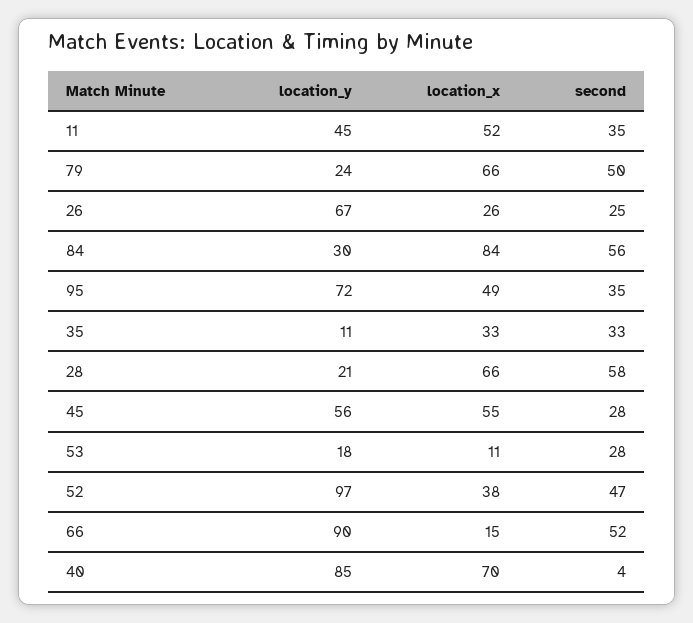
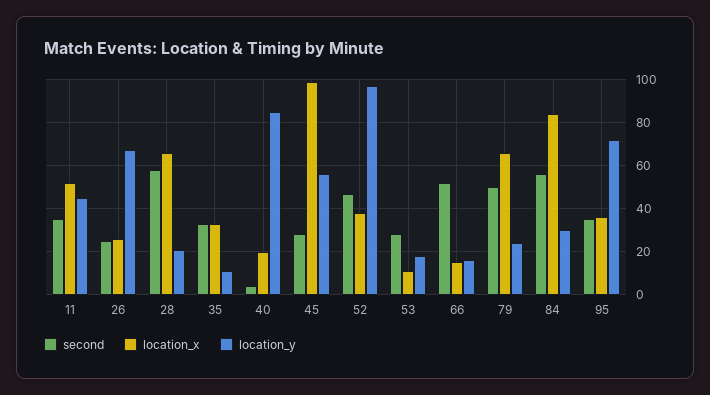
location_x, 95: 49 -> 35
location_x, 45: 55 -> 100
location_y, 66: 90 -> 15
location_x, 40: 70 -> 20

